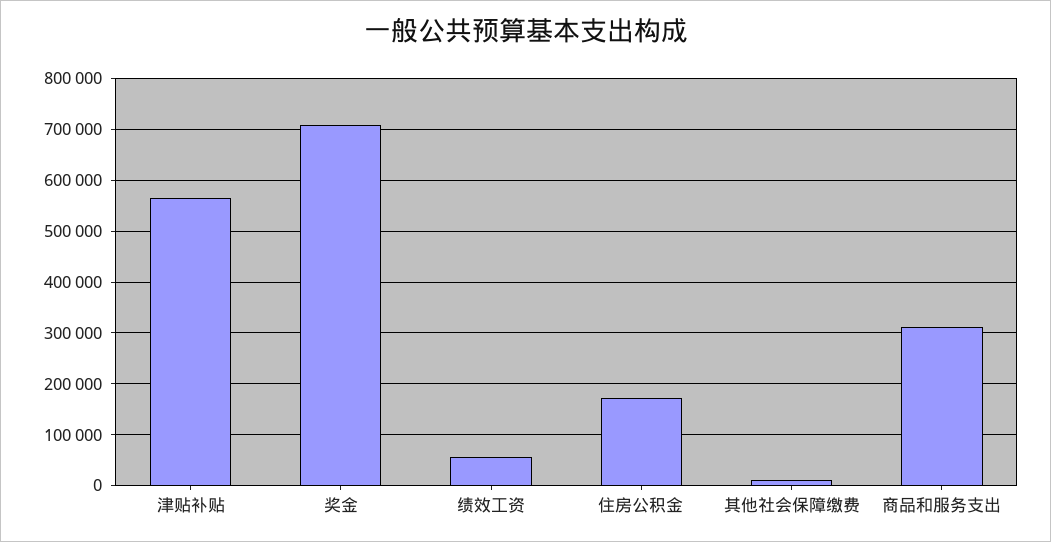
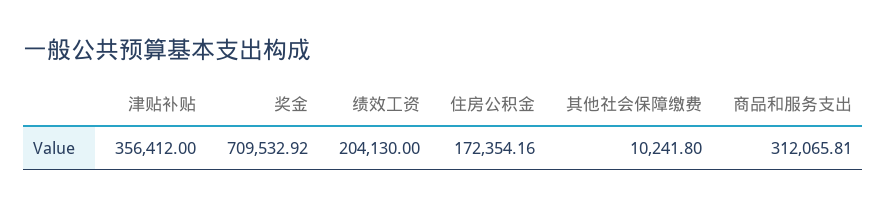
津贴补贴: 560000 -> 356412
绩效工资: 60000 -> 204130

